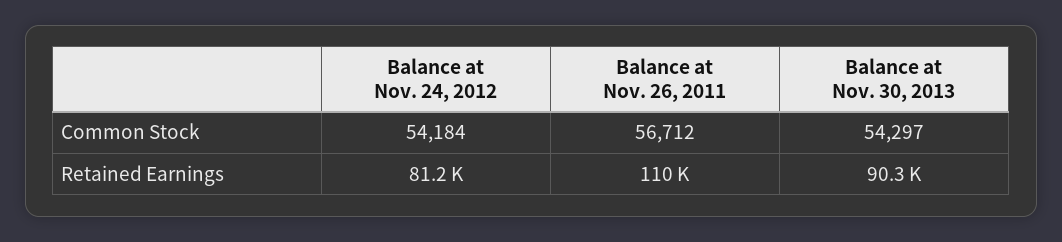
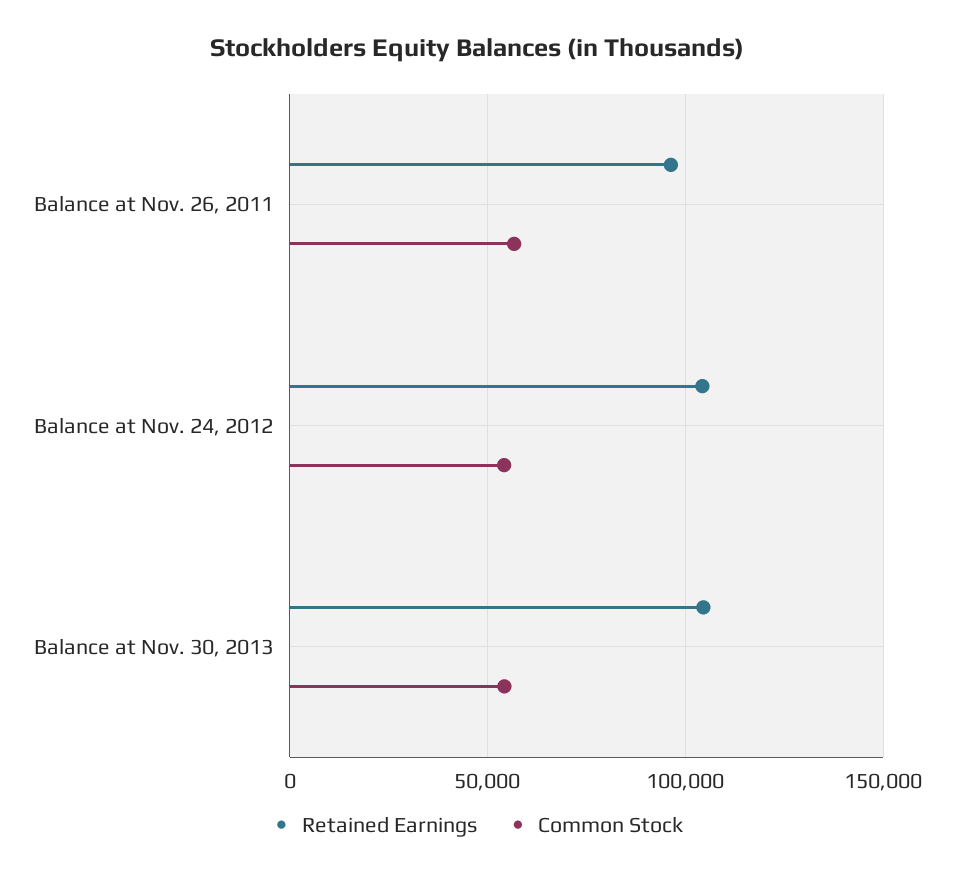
Retained Earnings, Balance at Nov. 24, 2012: 81200 -> 105000
Retained Earnings, Balance at Nov. 26, 2011: 110000 -> 95000
Retained Earnings, Balance at Nov. 30, 2013: 90300 -> 105000

